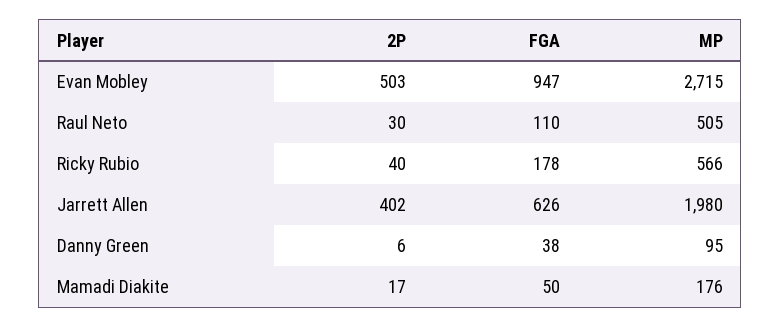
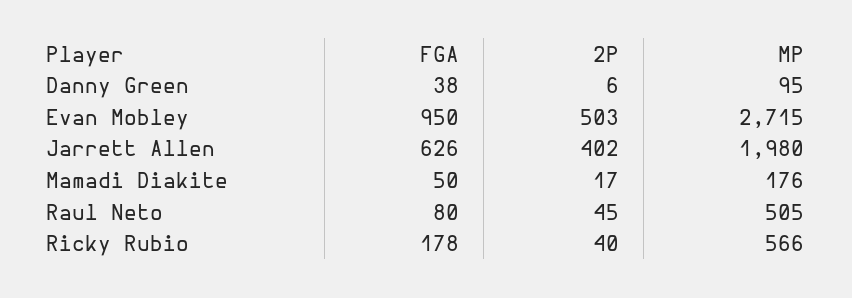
FGA, Evan Mobley: 947 -> 950
2P, Raul Neto: 30 -> 45
FGA, Raul Neto: 110 -> 80

